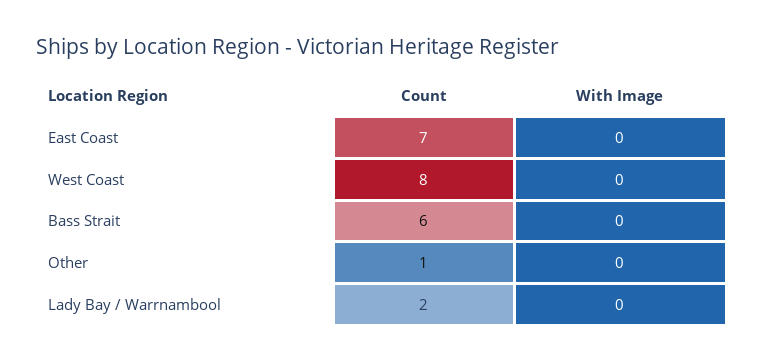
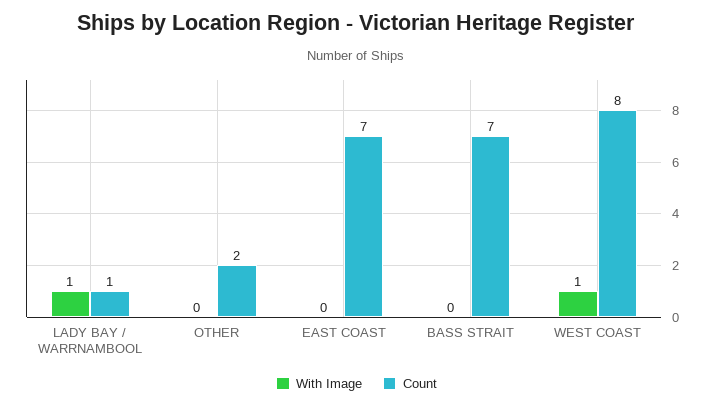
With Image, West Coast: 0 -> 1
Count, Bass Strait: 6 -> 7
Count, Other: 1 -> 2
Count, Lady Bay / Warrnambool: 2 -> 1
With Image, Lady Bay / Warrnambool: 0 -> 1

